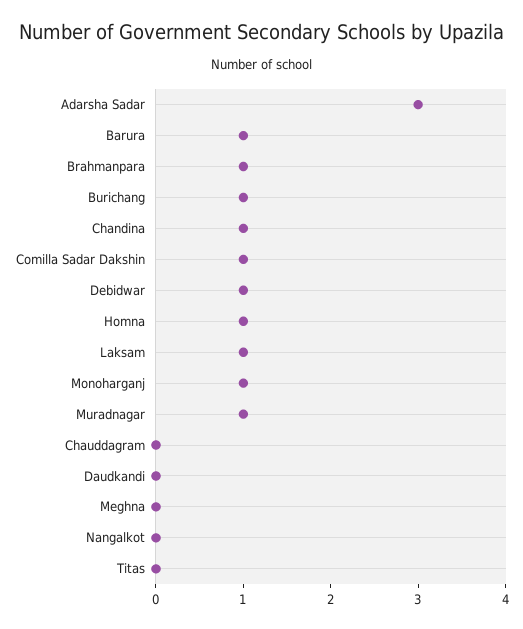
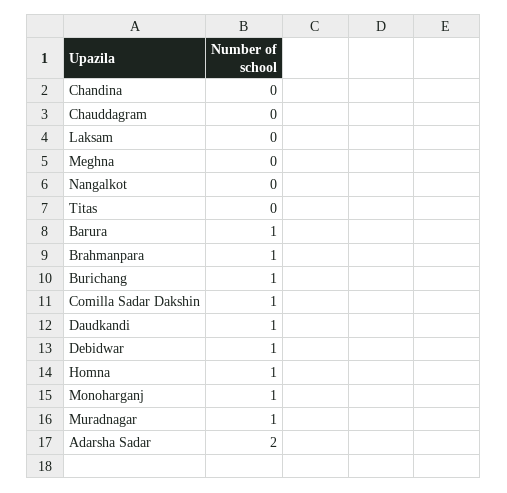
Adarsha Sadar: 3 -> 2
Chandina: 1 -> 0
Laksam: 1 -> 0
Daudkandi: 0 -> 1

